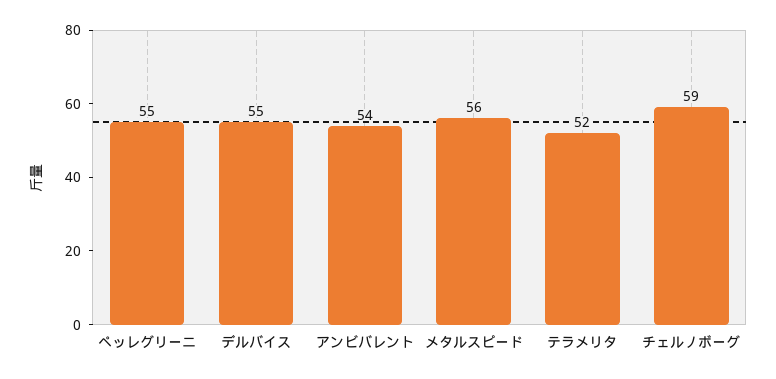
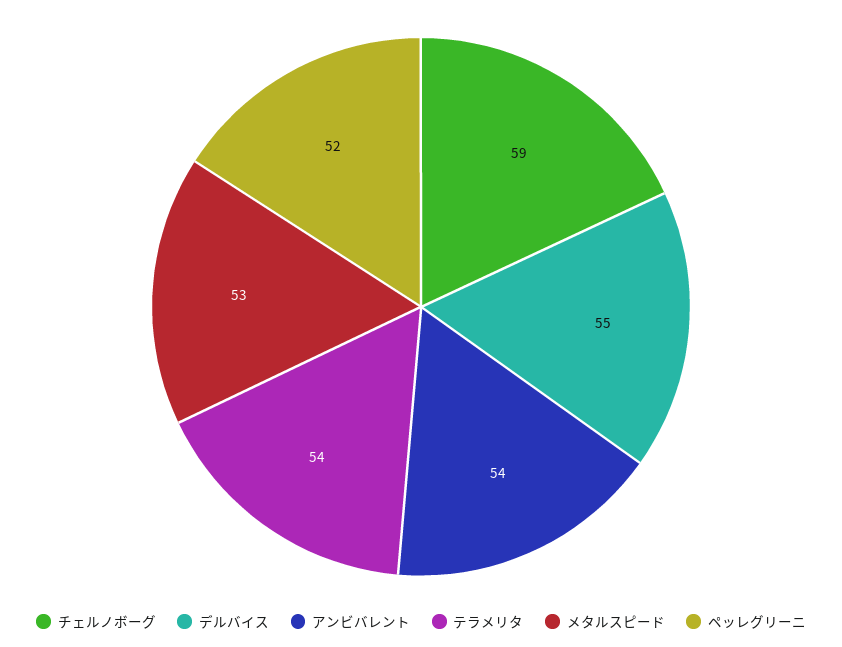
ペッレグリーニ: 55 -> 52
メタルスピード: 56 -> 53
テラメリタ: 52 -> 54

